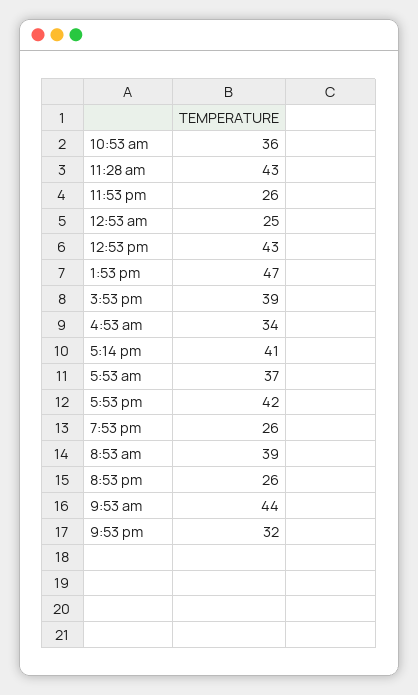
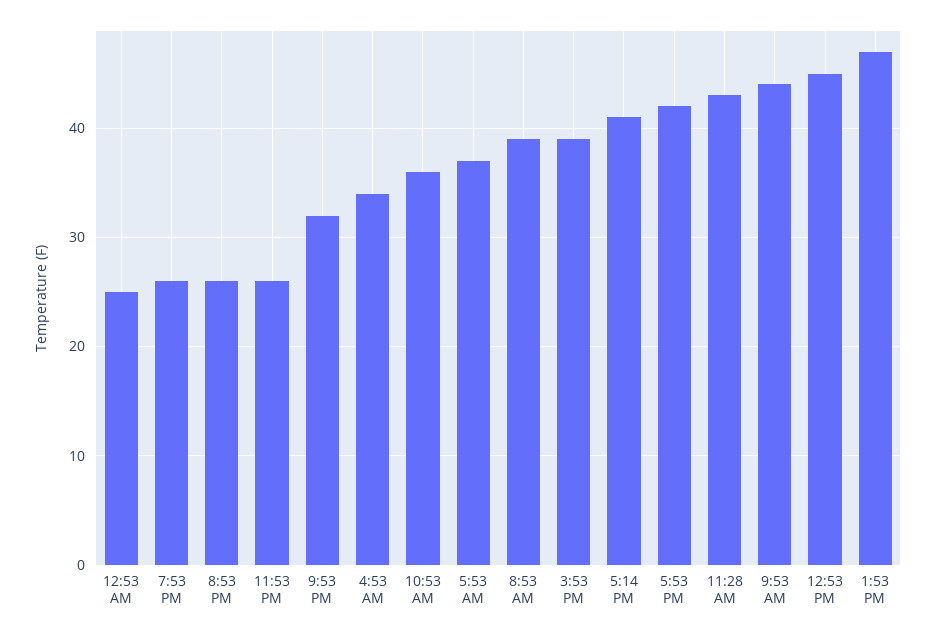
12:53 pm: 43 -> 45

